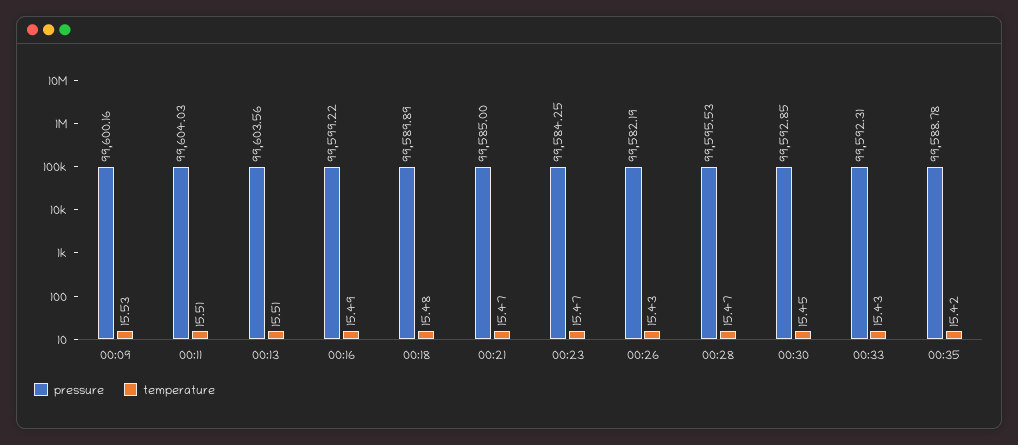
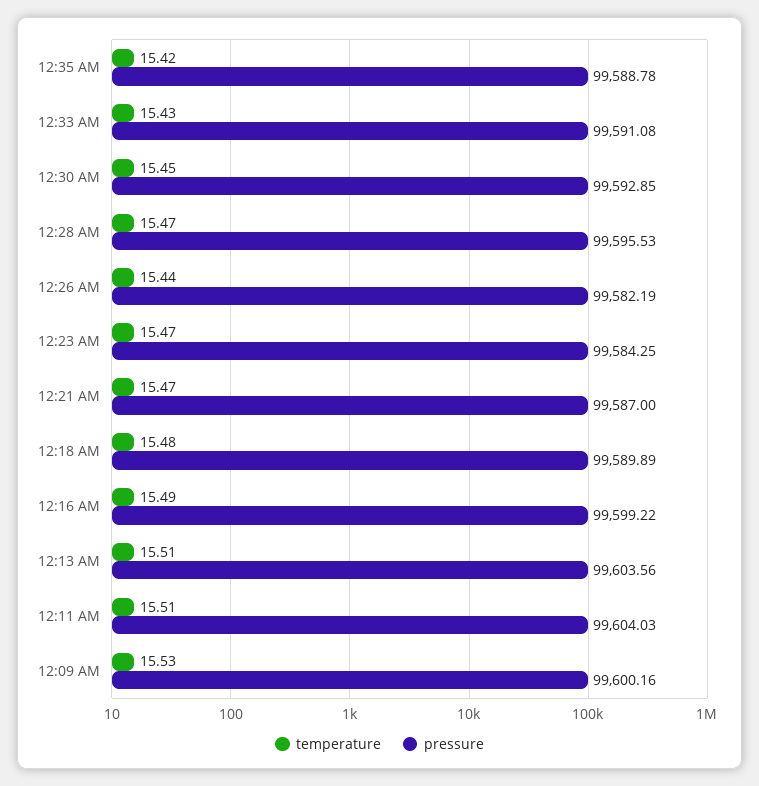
pressure, 00:21: 99585 -> 99587
temperature, 00:26: 15.43 -> 15.44
pressure, 00:33: 99592.31 -> 99591.08

